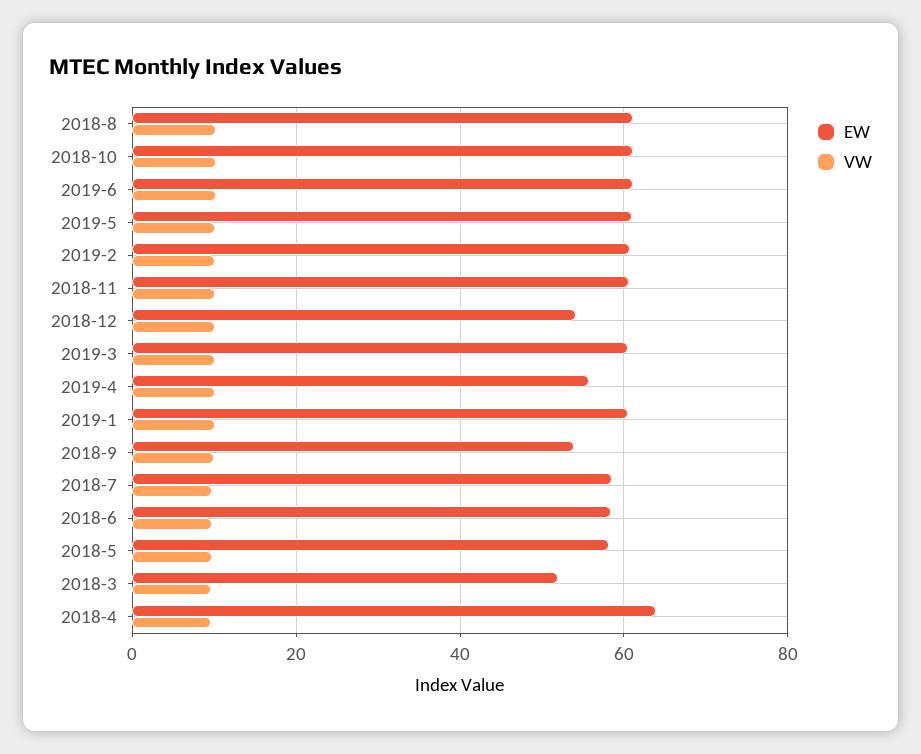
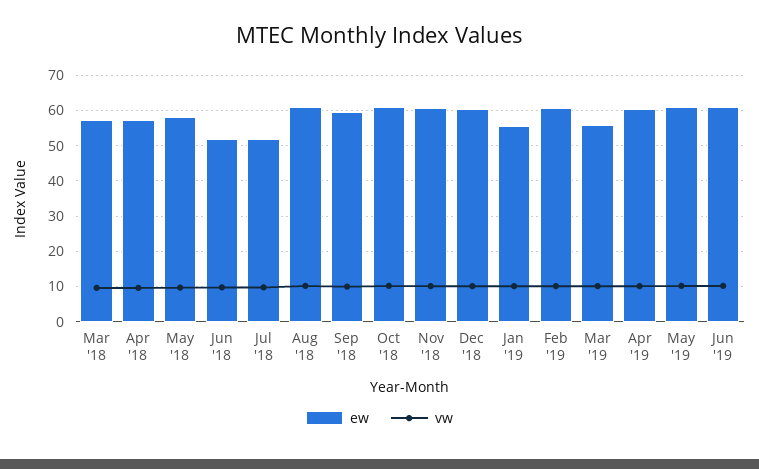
EW, 2018-12: 54 -> 60
EW, 2019-3: 60 -> 56
EW, 2019-4: 56 -> 60
EW, 2019-1: 60 -> 56
EW, 2018-9: 54 -> 60
EW, 2018-7: 58 -> 52
EW, 2018-6: 58 -> 52
EW, 2018-3: 52 -> 58
EW, 2018-4: 64 -> 58

